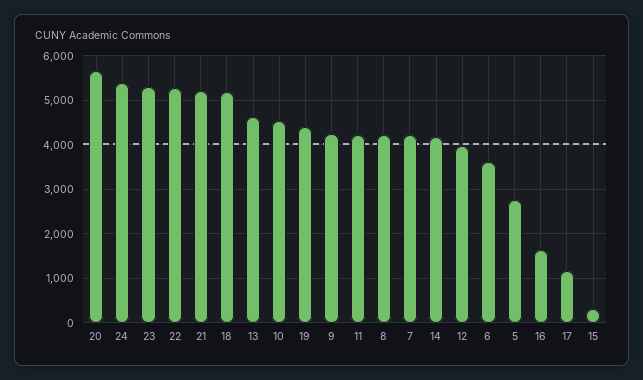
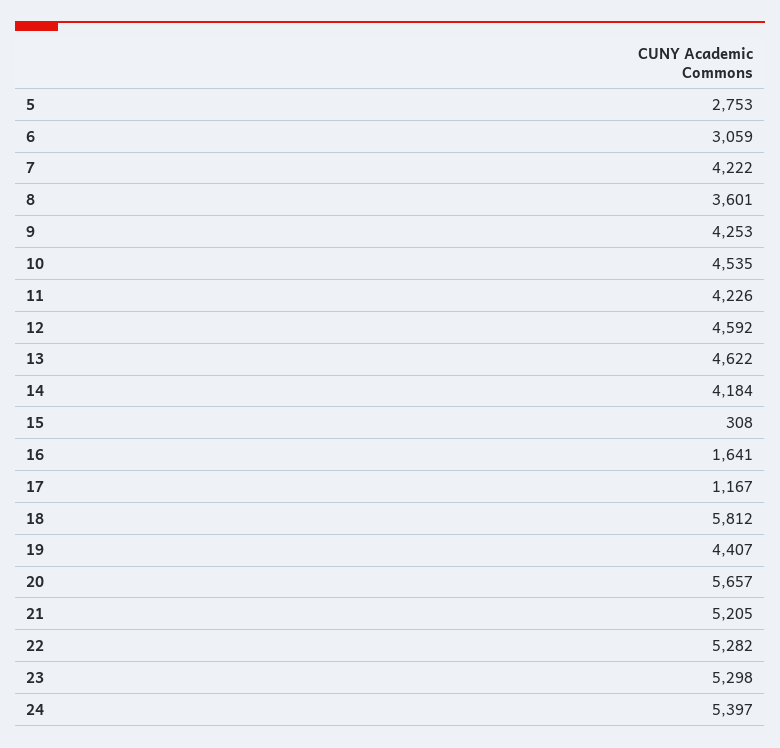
18: 5200 -> 5812
8: 4200 -> 3601
12: 4000 -> 4592
6: 3600 -> 3059

